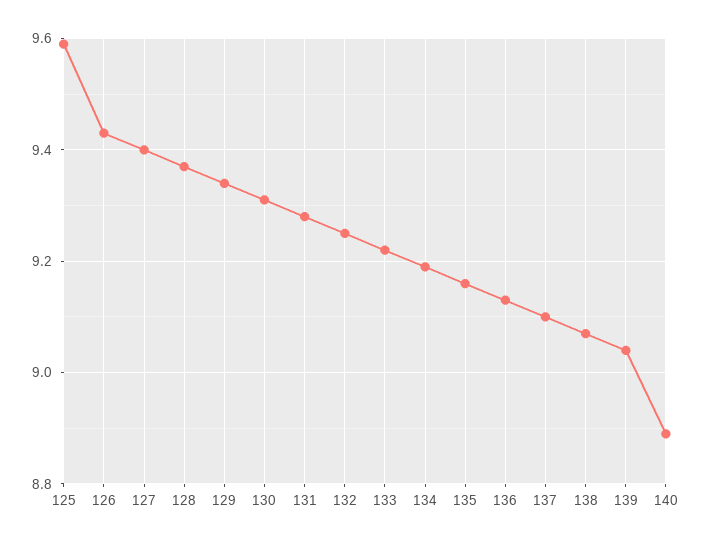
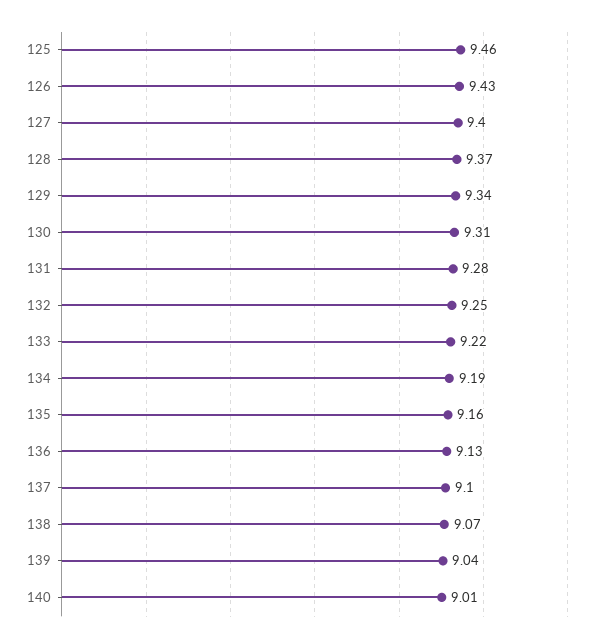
125: 9.6 -> 9.46
140: 8.9 -> 9.01

